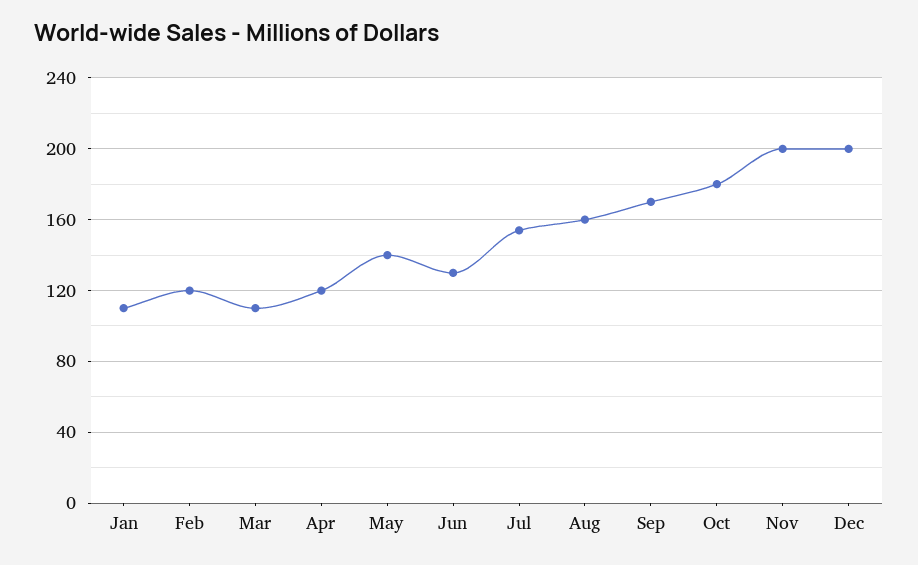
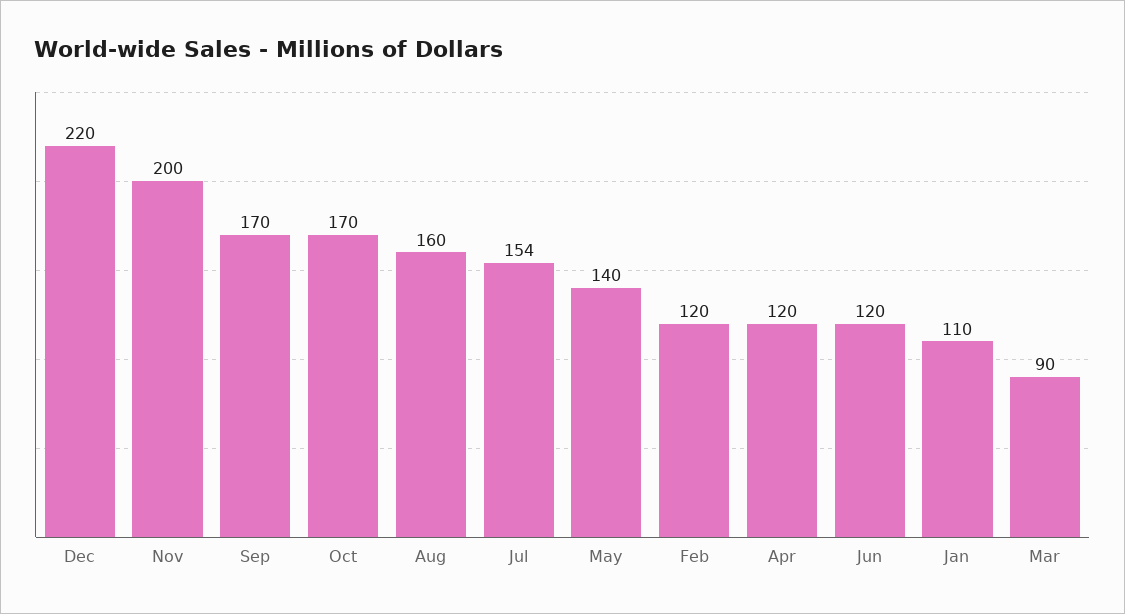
Mar: 110 -> 90
Jun: 130 -> 120
Oct: 180 -> 170
Dec: 200 -> 220

